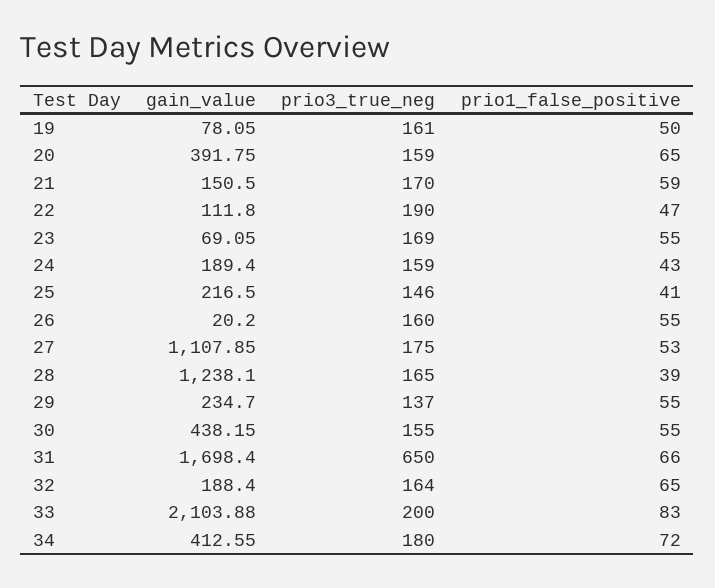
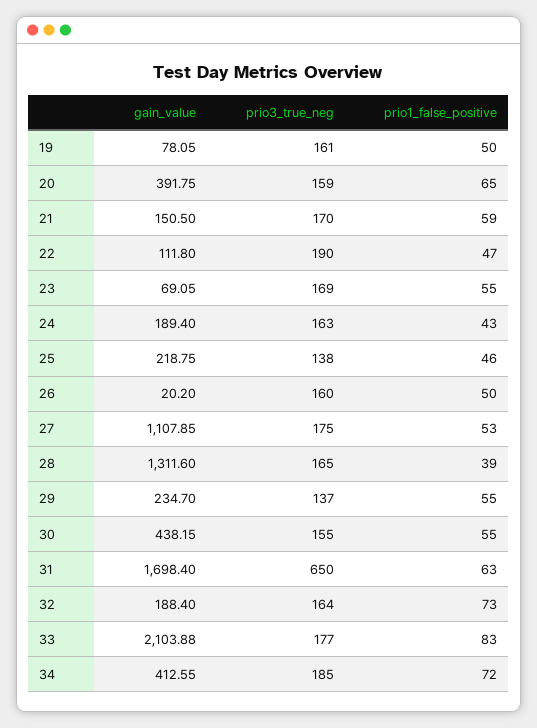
prio3_true_neg, 24: 159 -> 163
gain_value, 25: 216.5 -> 218.75
prio3_true_neg, 25: 146 -> 138
prio1_false_positive, 25: 41 -> 46
prio1_false_positive, 26: 55 -> 50
gain_value, 28: 1238.1 -> 1311.6
prio1_false_positive, 31: 66 -> 63
prio1_false_positive, 32: 65 -> 73
prio3_true_neg, 33: 200 -> 177
prio3_true_neg, 34: 180 -> 185

